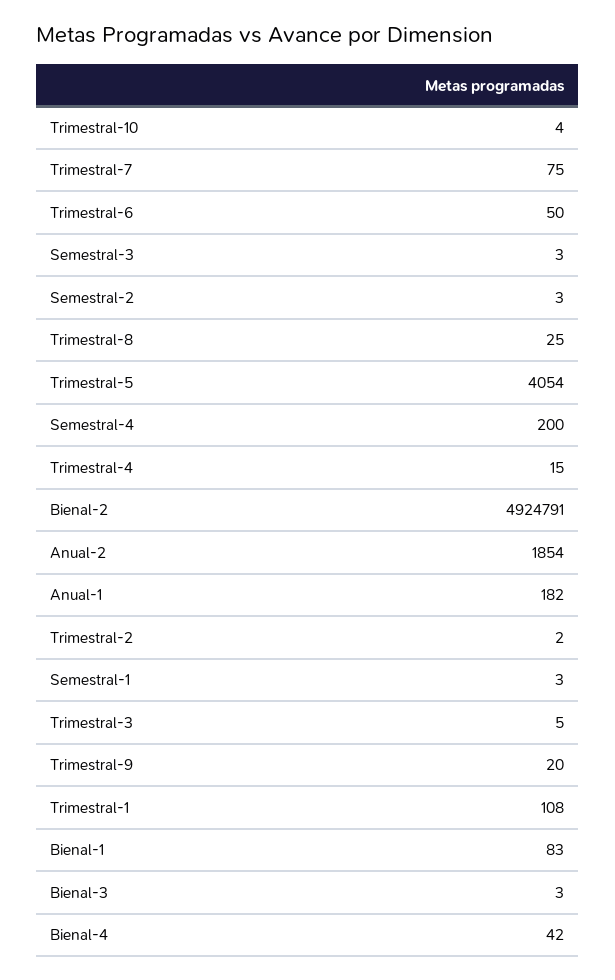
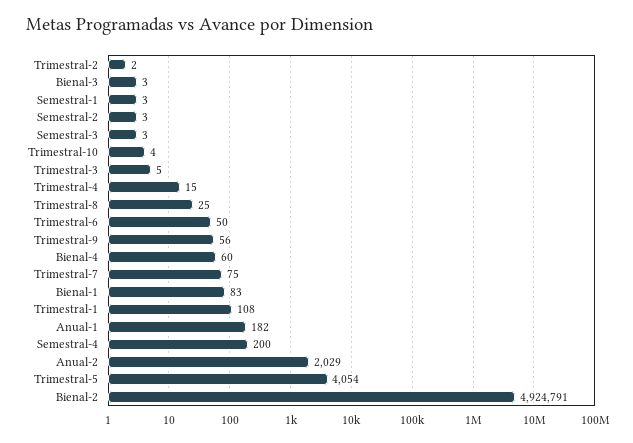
Anual-2: 1854 -> 2029
Trimestral-9: 20 -> 56
Bienal-4: 42 -> 60

